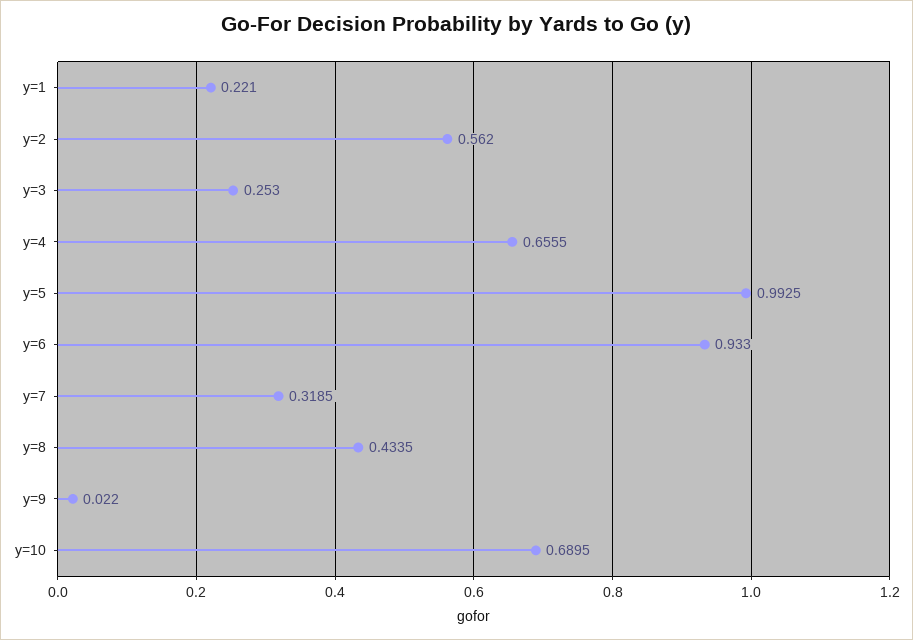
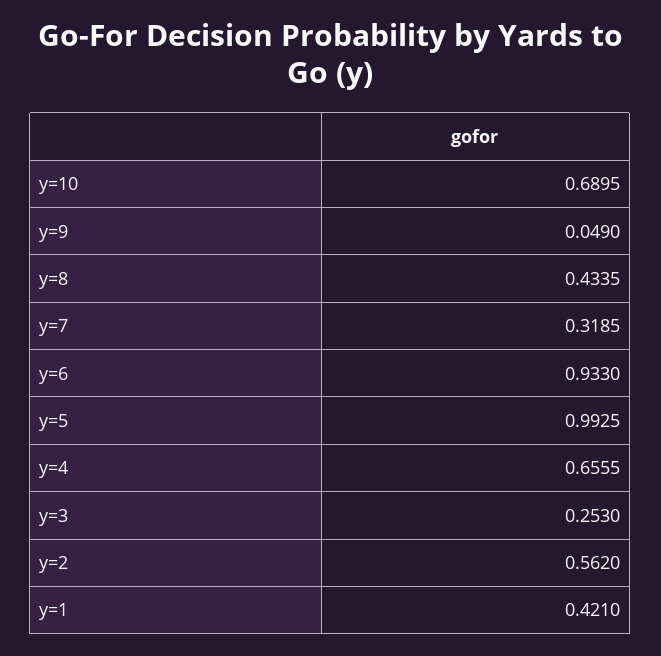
y=1: 0.221 -> 0.421
y=9: 0.022 -> 0.049

